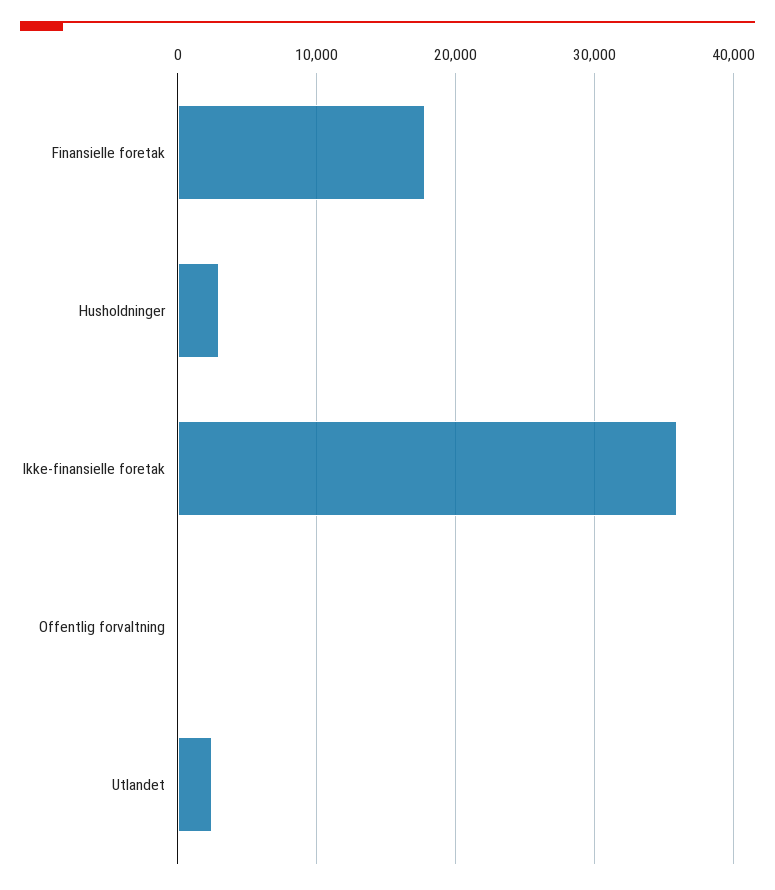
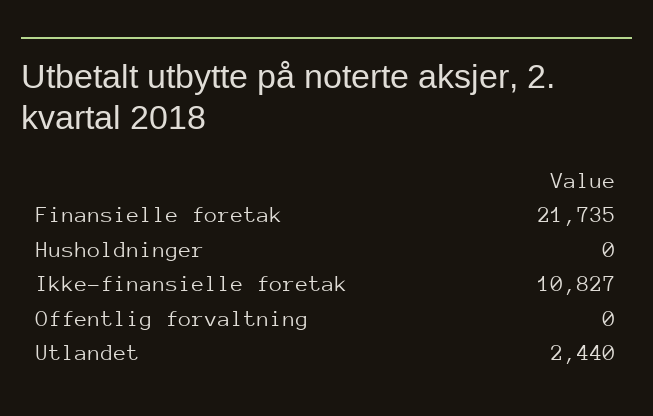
Finansielle foretak: 18000 -> 21735
Husholdninger: 3000 -> 0
Ikke-finansielle foretak: 36000 -> 10827

